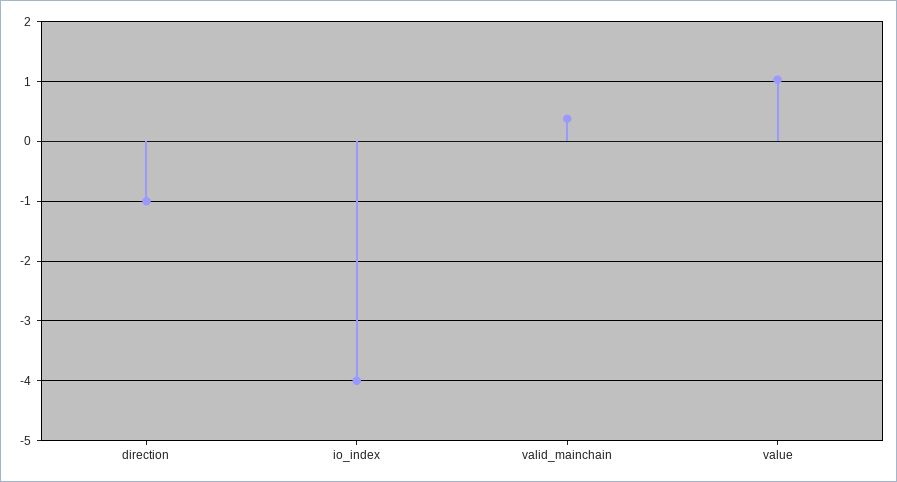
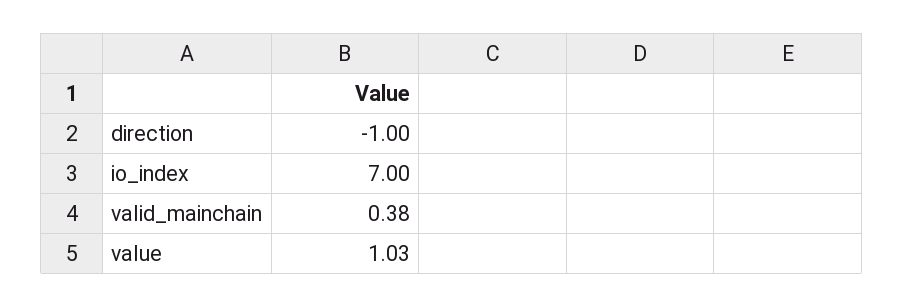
io_index: -4 -> 7

